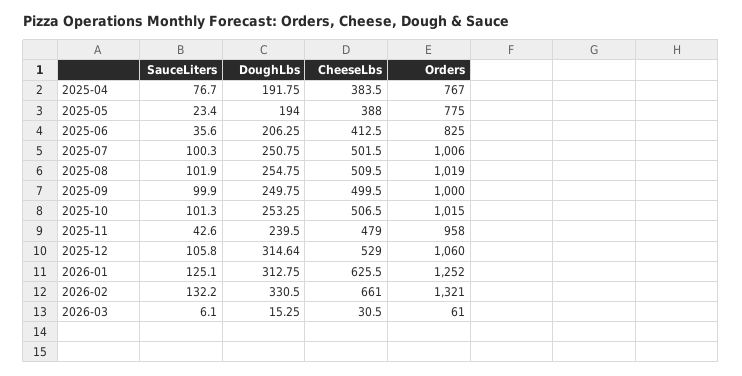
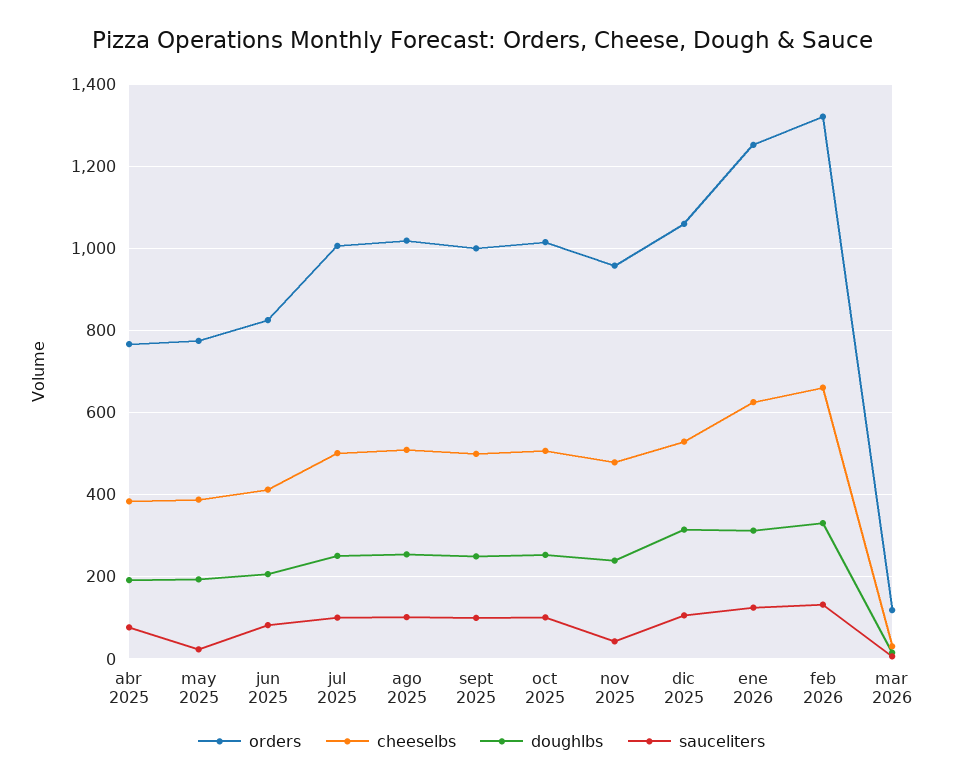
SauceLiters, 2025-06: 35.6 -> 80
Orders, 2026-03: 61 -> 120

